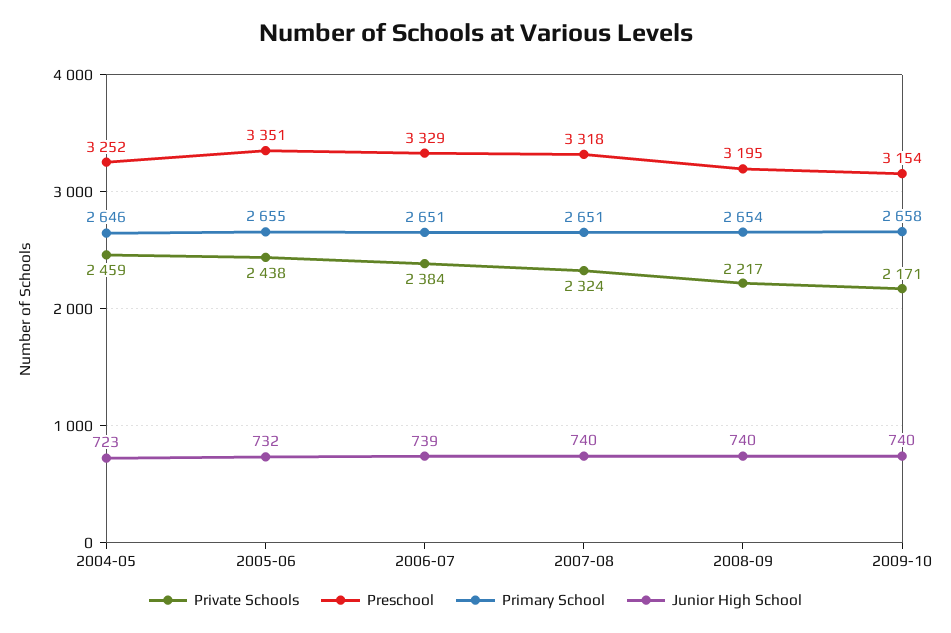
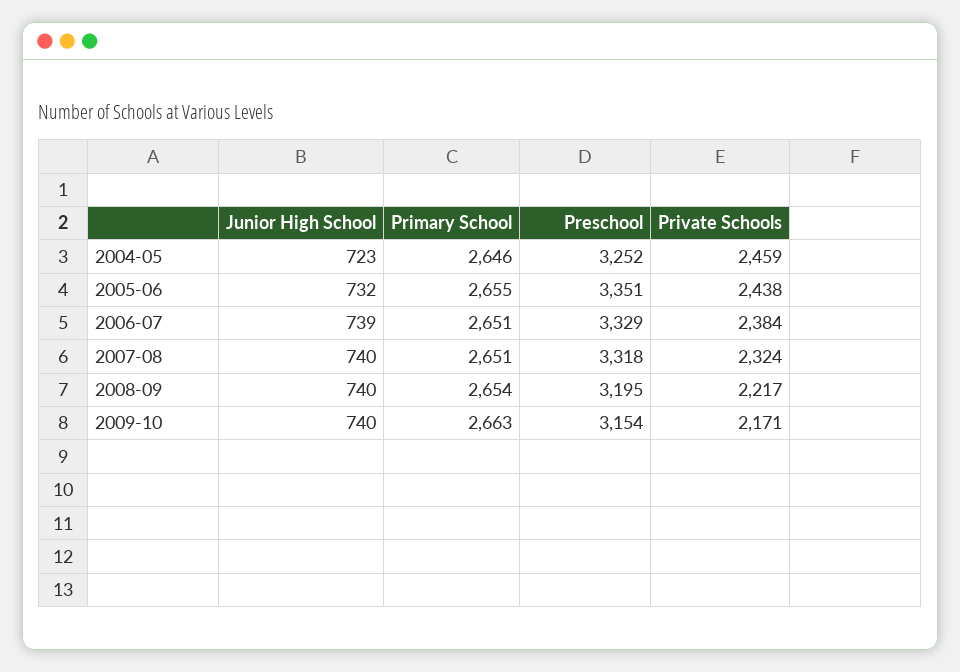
Primary School, 2009-10: 2658 -> 2663

